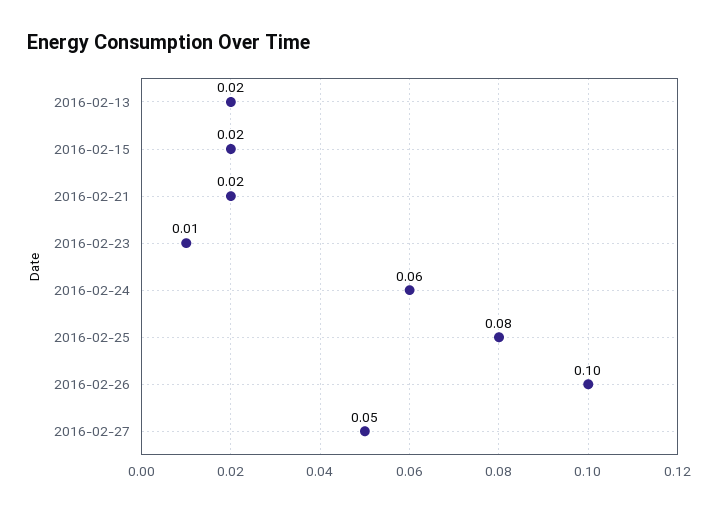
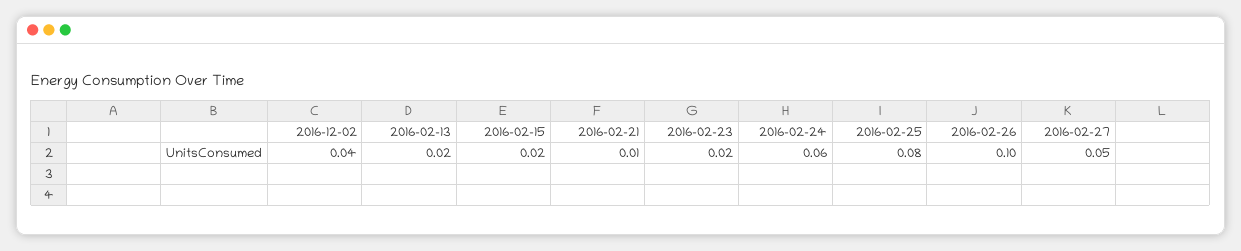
2016-02-21: 0.02 -> 0.01
2016-02-23: 0.01 -> 0.02
2016-12-02: none -> 0.04

